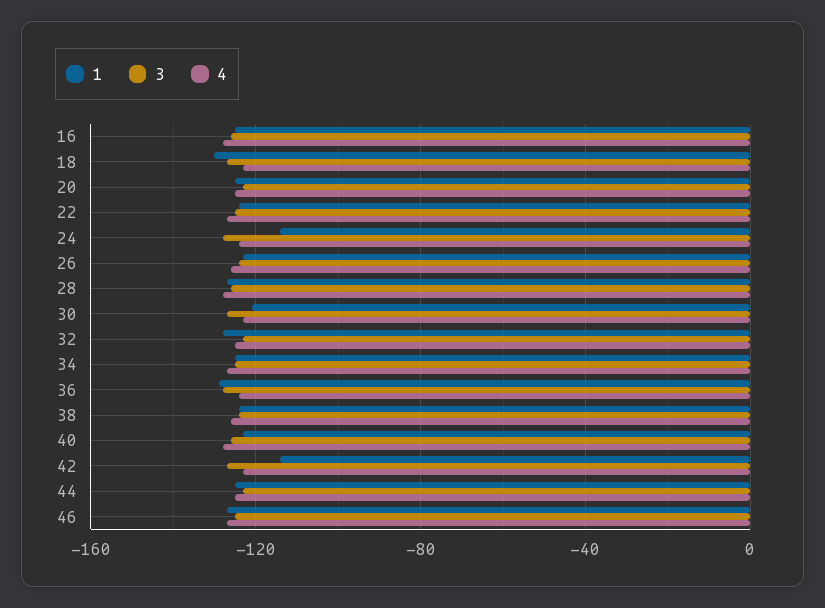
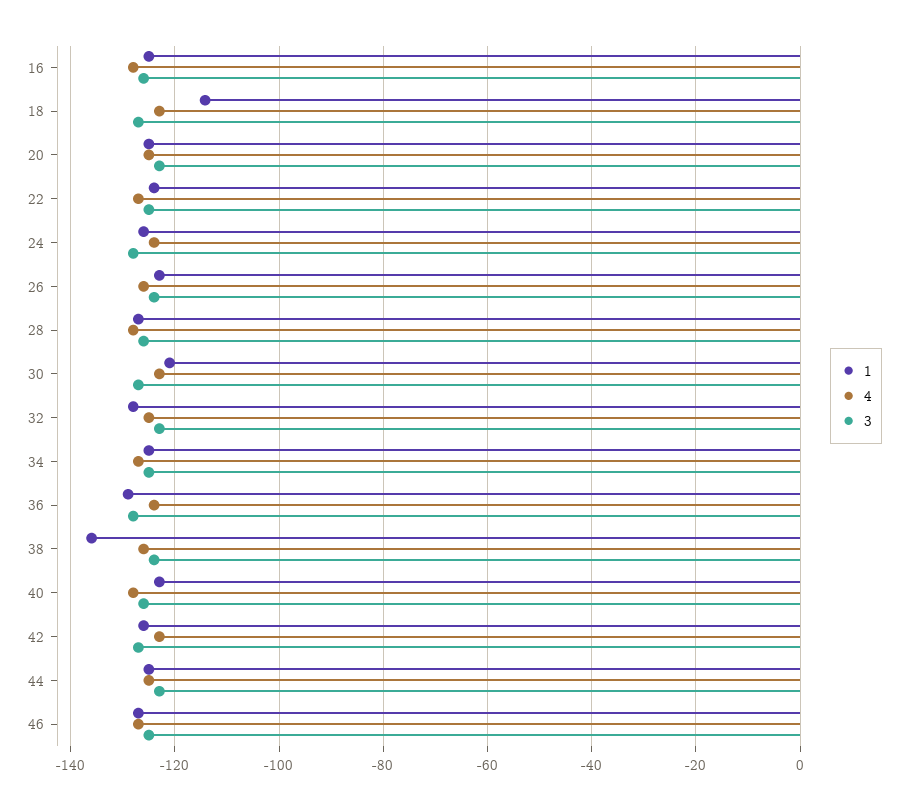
1, 18: -130 -> -114
1, 24: -115 -> -126
1, 38: -125 -> -136
1, 42: -115 -> -126

